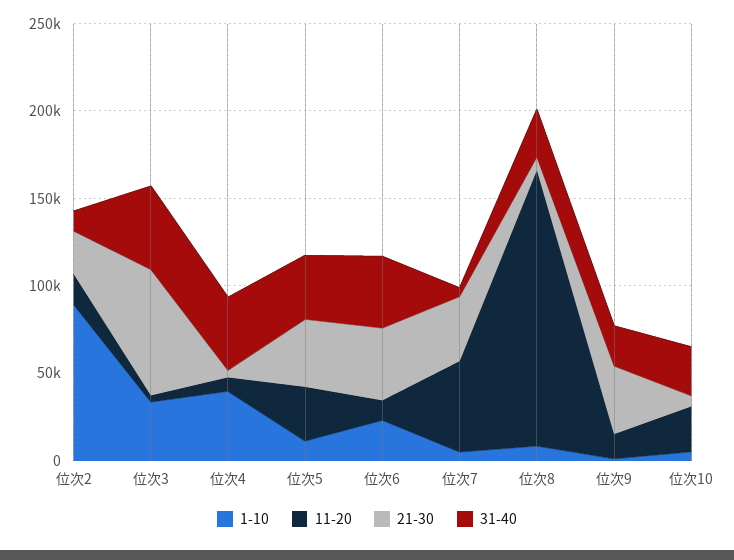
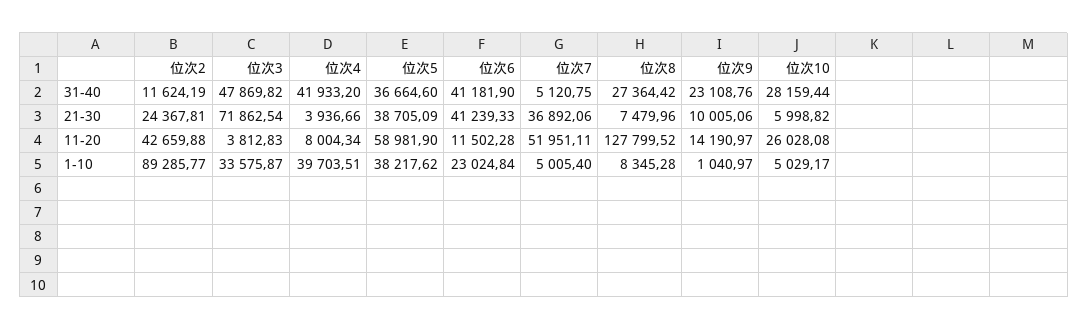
11-20, 位次2: 20000 -> 42659.88
1-10, 位次5: 10000 -> 38217.62
11-20, 位次5: 30000 -> 58981.9
11-20, 位次8: 160000 -> 127799.52
21-30, 位次9: 40000 -> 10005.06

